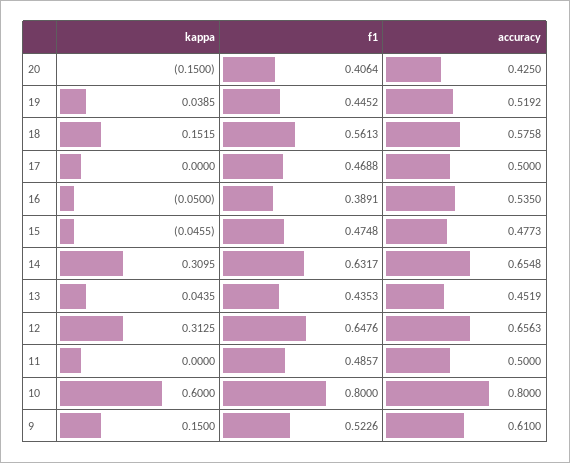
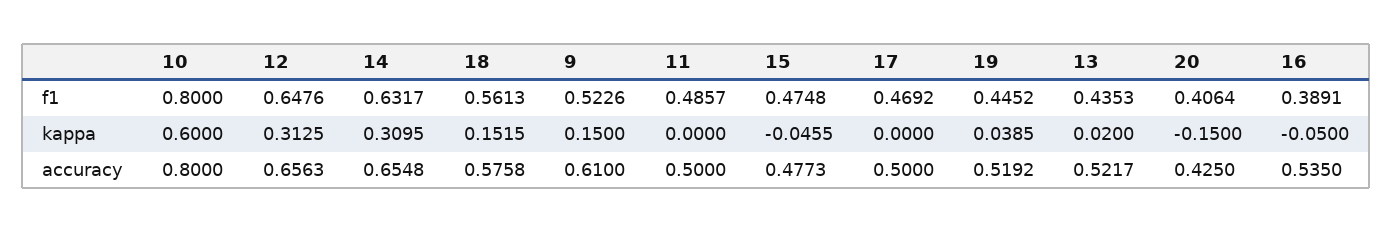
f1, 17: 0.4688 -> 0.4692
kappa, 13: 0.0435 -> 0.02
accuracy, 13: 0.4519 -> 0.5217

